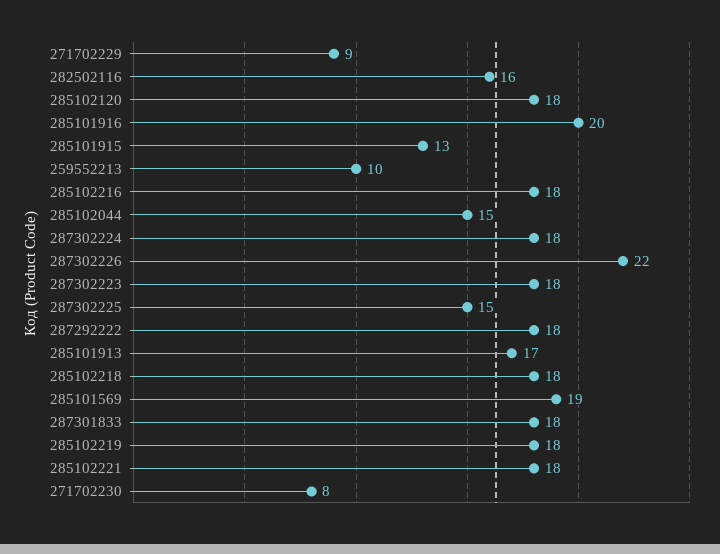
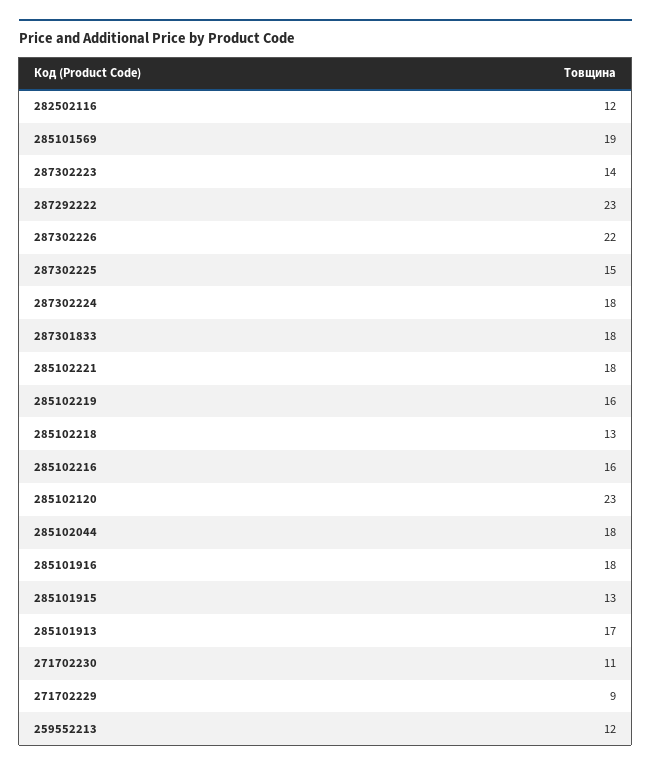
282502116: 16 -> 12
285102120: 18 -> 23
285101916: 20 -> 18
259552213: 10 -> 12
285102216: 18 -> 16
285102044: 15 -> 18
287302223: 18 -> 14
287292222: 18 -> 23
285102218: 18 -> 13
285102219: 18 -> 16
271702230: 8 -> 11

